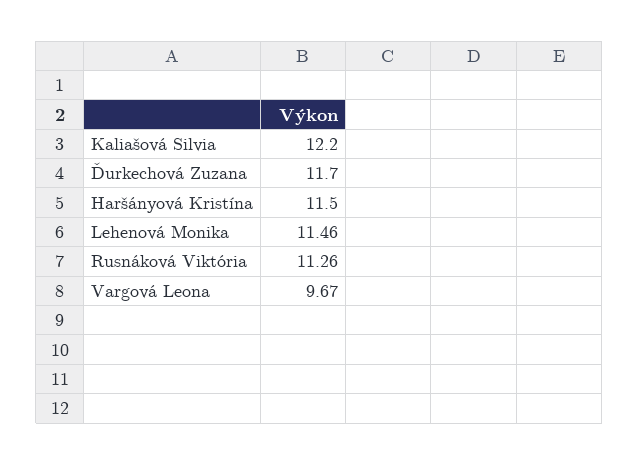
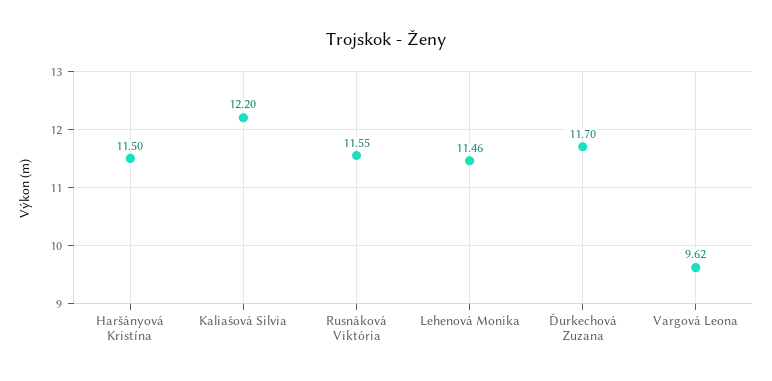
Rusnáková Viktória: 11.26 -> 11.55
Vargová Leona: 9.67 -> 9.62

